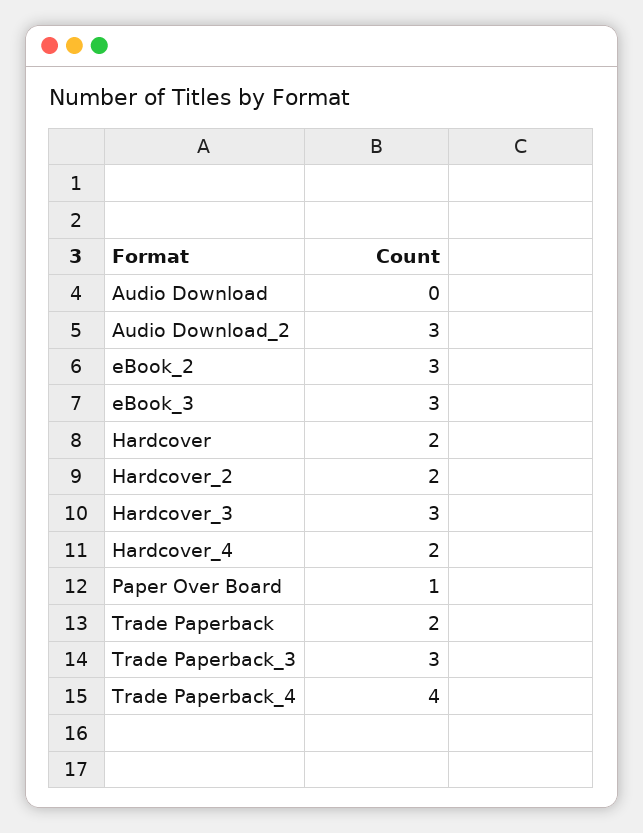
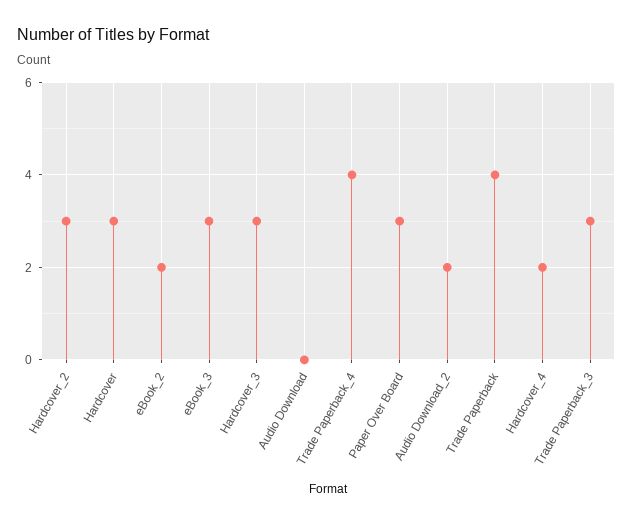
Audio Download_2: 3 -> 2
eBook_2: 3 -> 2
Hardcover: 2 -> 3
Hardcover_2: 2 -> 3
Paper Over Board: 1 -> 3
Trade Paperback: 2 -> 4

